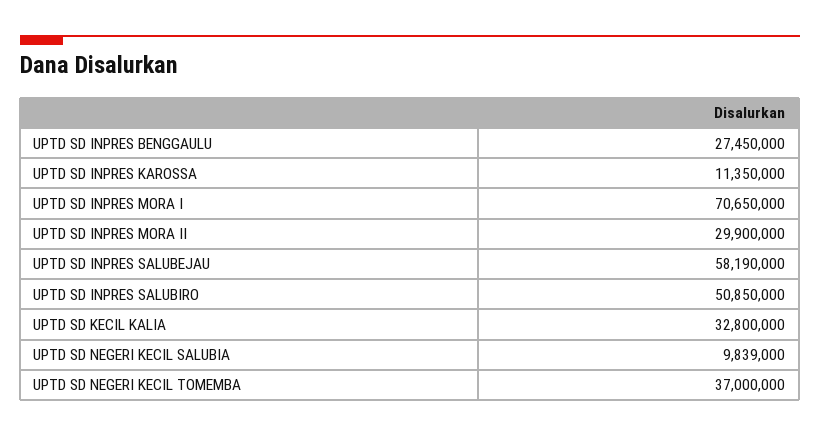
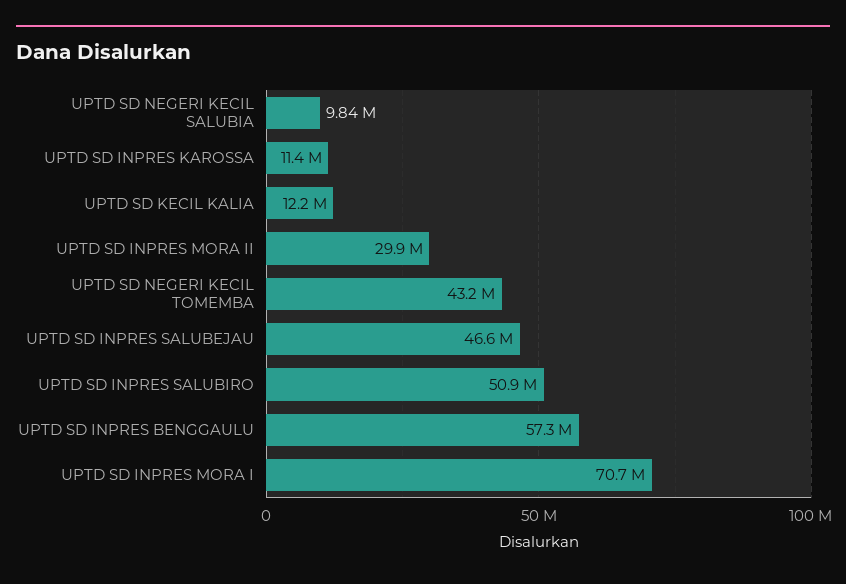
UPTD SD INPRES BENGGAULU: 27450000 -> 57300000
UPTD SD INPRES SALUBEJAU: 58190000 -> 46600000
UPTD SD KECIL KALIA: 32800000 -> 12200000
UPTD SD NEGERI KECIL TOMEMBA: 37000000 -> 43200000

